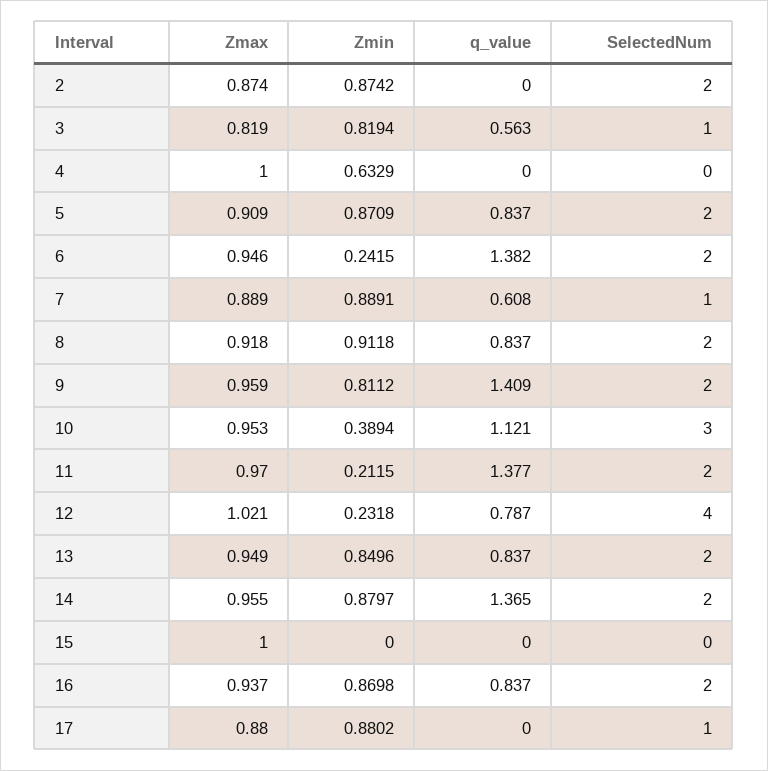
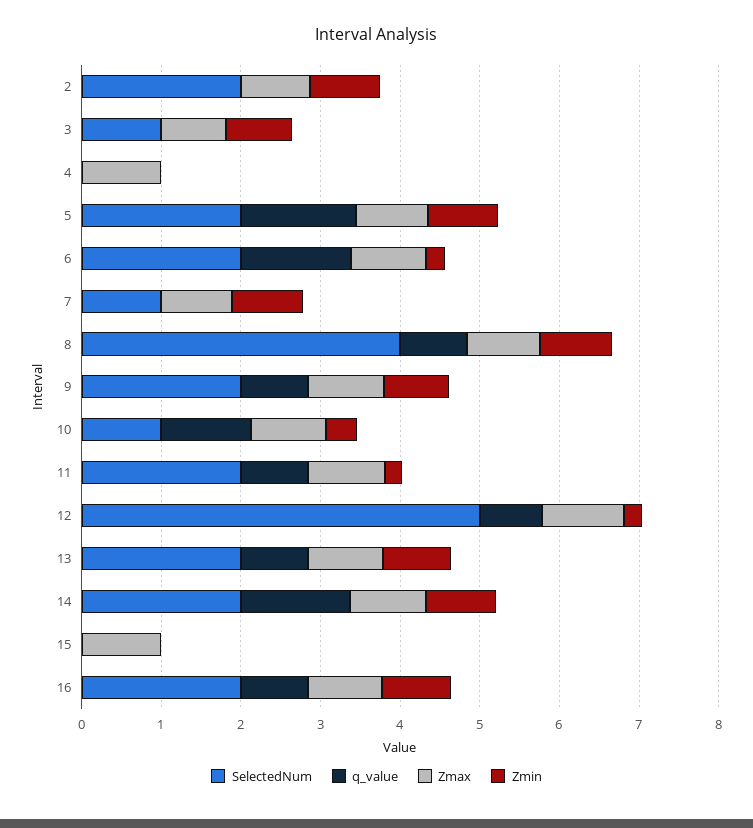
q_value, 3: 0.563 -> 0
Zmin, 4: 0.6329 -> 0
q_value, 5: 0.837 -> 1.4
q_value, 7: 0.608 -> 0
SelectedNum, 8: 2 -> 4
q_value, 9: 1.409 -> 0.8
SelectedNum, 10: 3 -> 1
q_value, 11: 1.377 -> 0.8
SelectedNum, 12: 4 -> 5
Zmax, 17: 0.88 -> none
Zmin, 17: 0.8802 -> none
q_value, 17: 0 -> none
SelectedNum, 17: 1 -> none

